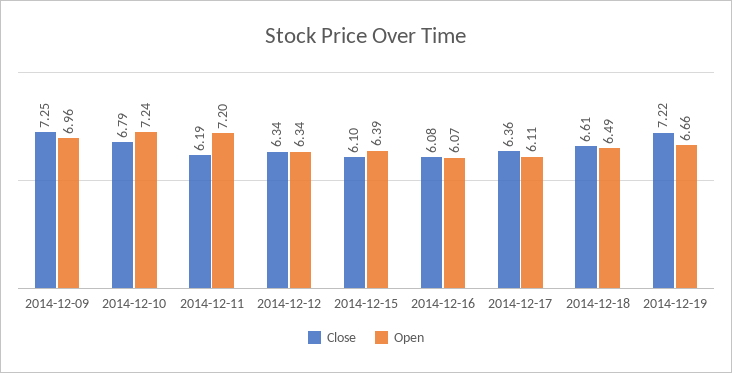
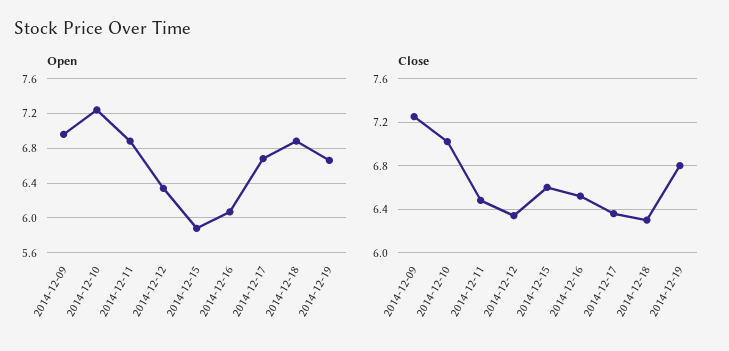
Close, 2014-12-10: 6.79 -> 7
Close, 2014-12-11: 6.19 -> 6.5
Open, 2014-12-11: 7.2 -> 6.9
Close, 2014-12-15: 6.1 -> 6.6
Open, 2014-12-15: 6.39 -> 5.9
Close, 2014-12-16: 6.08 -> 6.5
Open, 2014-12-17: 6.11 -> 6.7
Close, 2014-12-18: 6.61 -> 6.3
Open, 2014-12-18: 6.49 -> 6.9
Close, 2014-12-19: 7.22 -> 6.8

